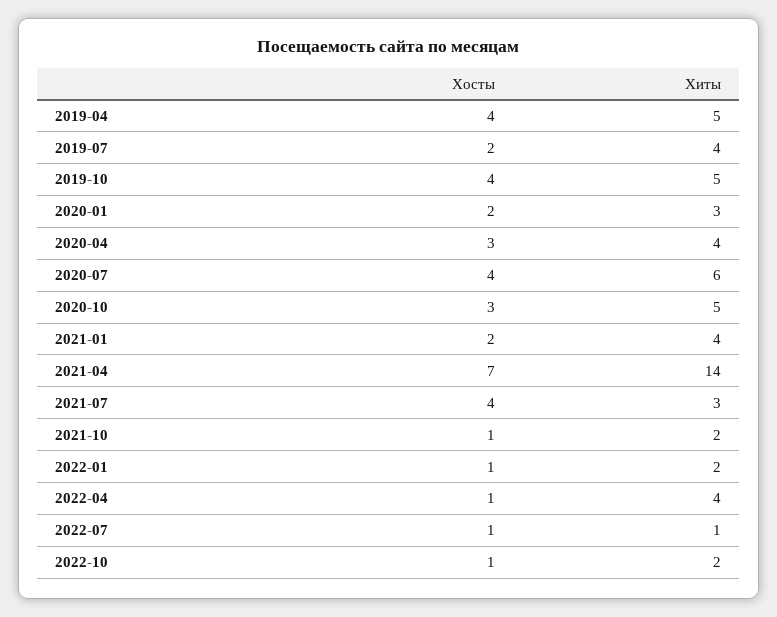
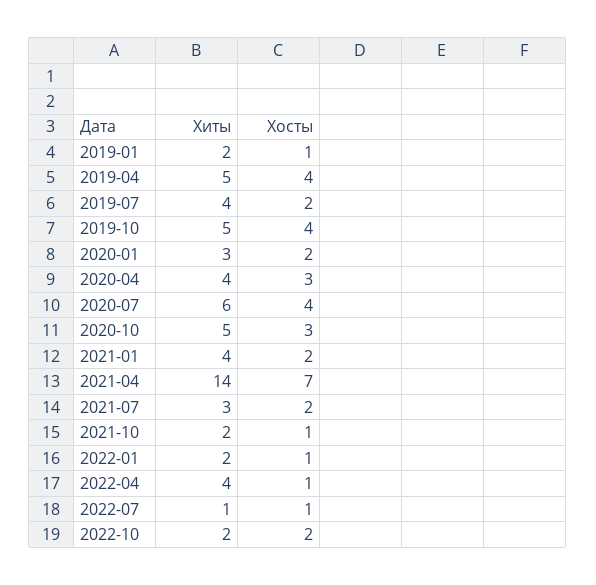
Хосты, 2021-07: 4 -> 2
Хосты, 2022-10: 1 -> 2
Хиты, 2019-01: none -> 2
Хосты, 2019-01: none -> 1

